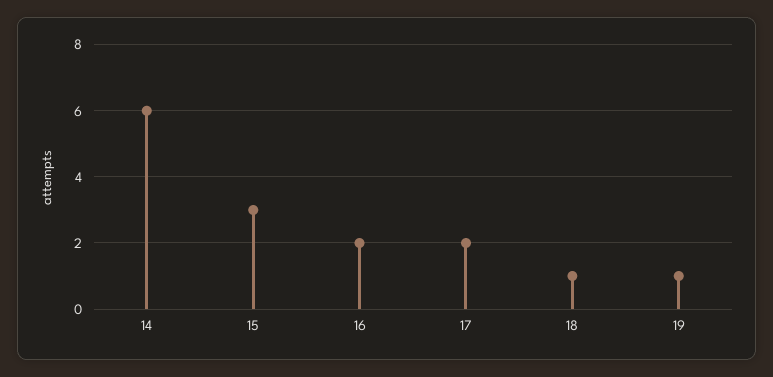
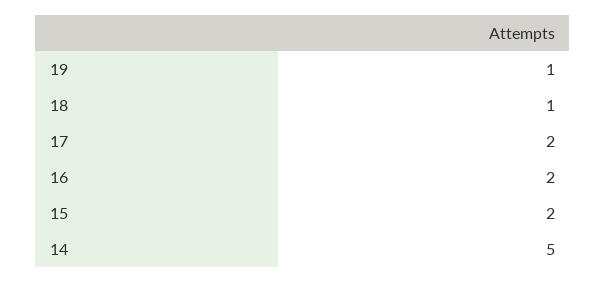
14: 6 -> 5
15: 3 -> 2

